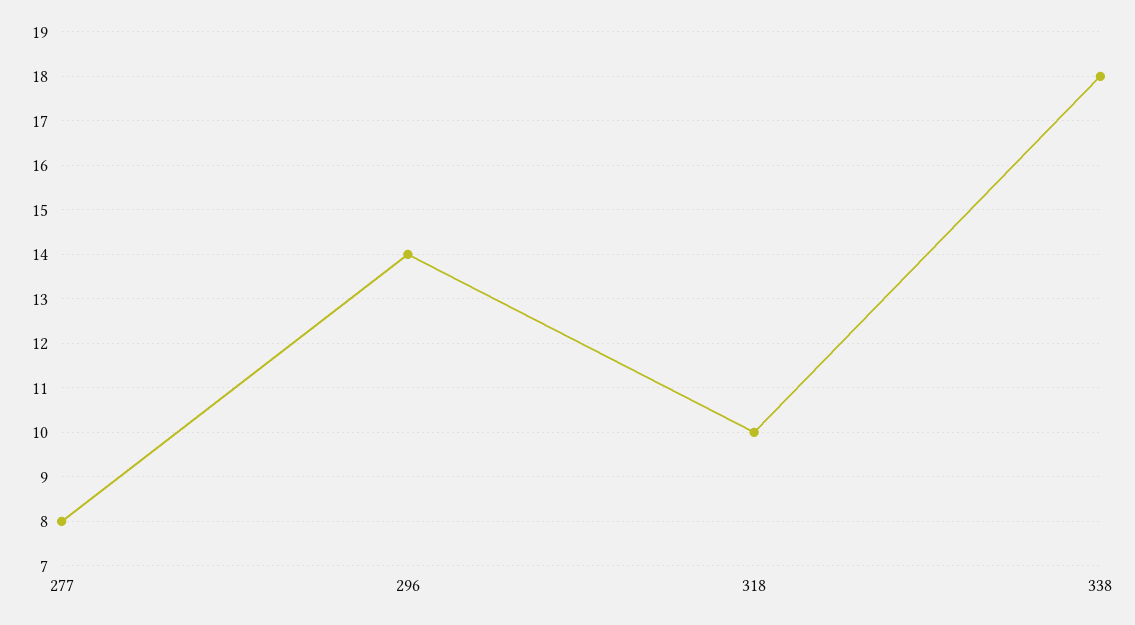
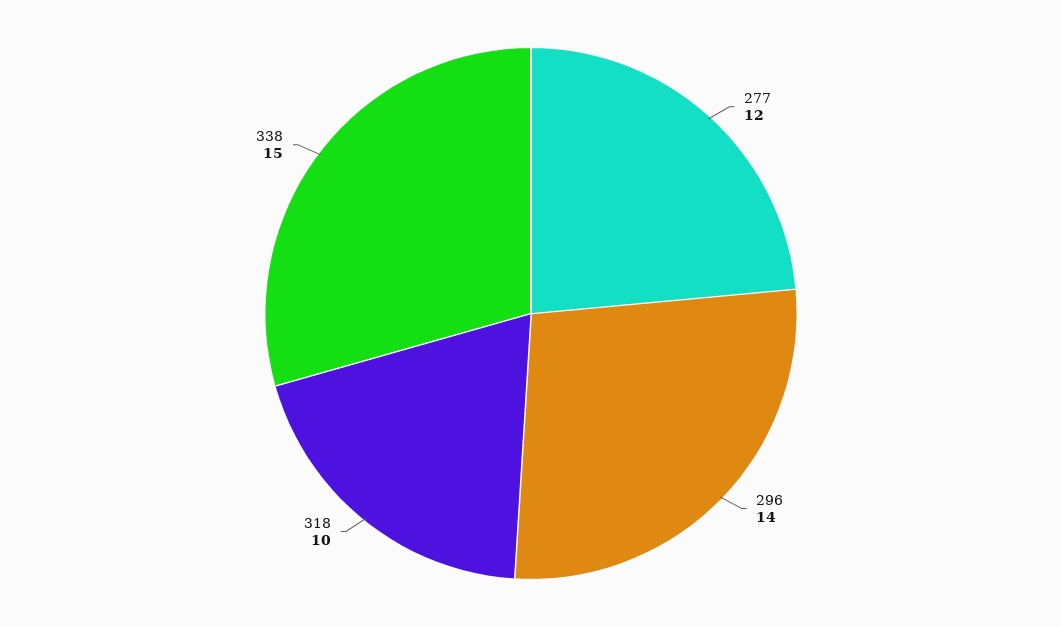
277: 8 -> 12
338: 18 -> 15

